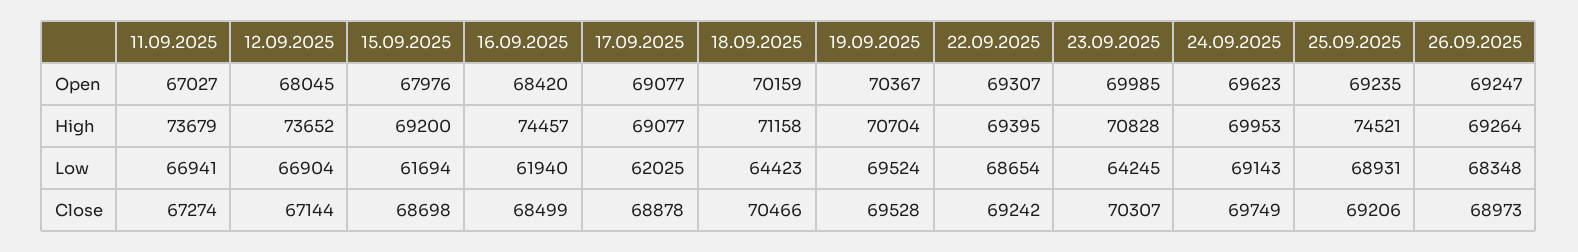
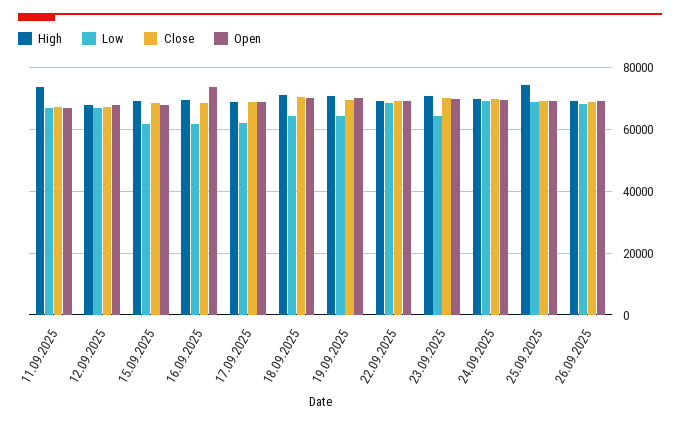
Open, 16.09.2025: 68420 -> 74000
High, 12.09.2025: 73652 -> 68000
High, 16.09.2025: 74457 -> 70000
Low, 19.09.2025: 69524 -> 64000

